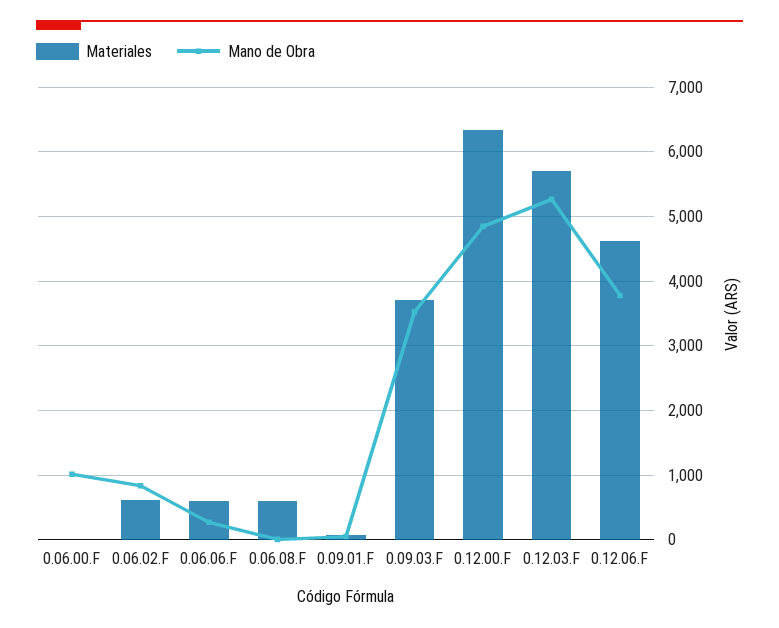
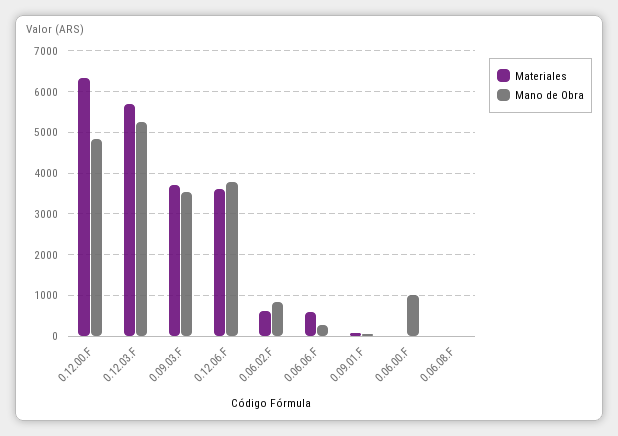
Materiales, 0.06.08.F: 600 -> 0
Materiales, 0.12.06.F: 4600 -> 3600

